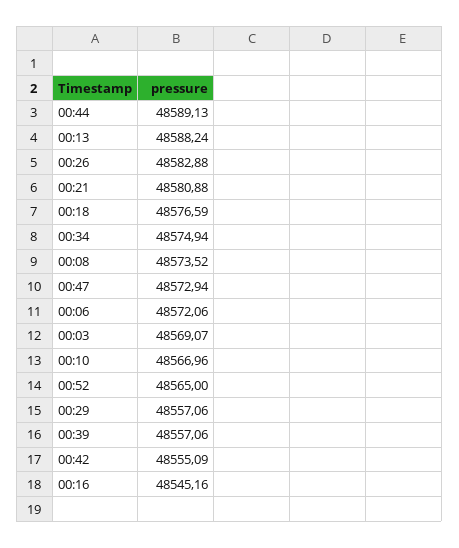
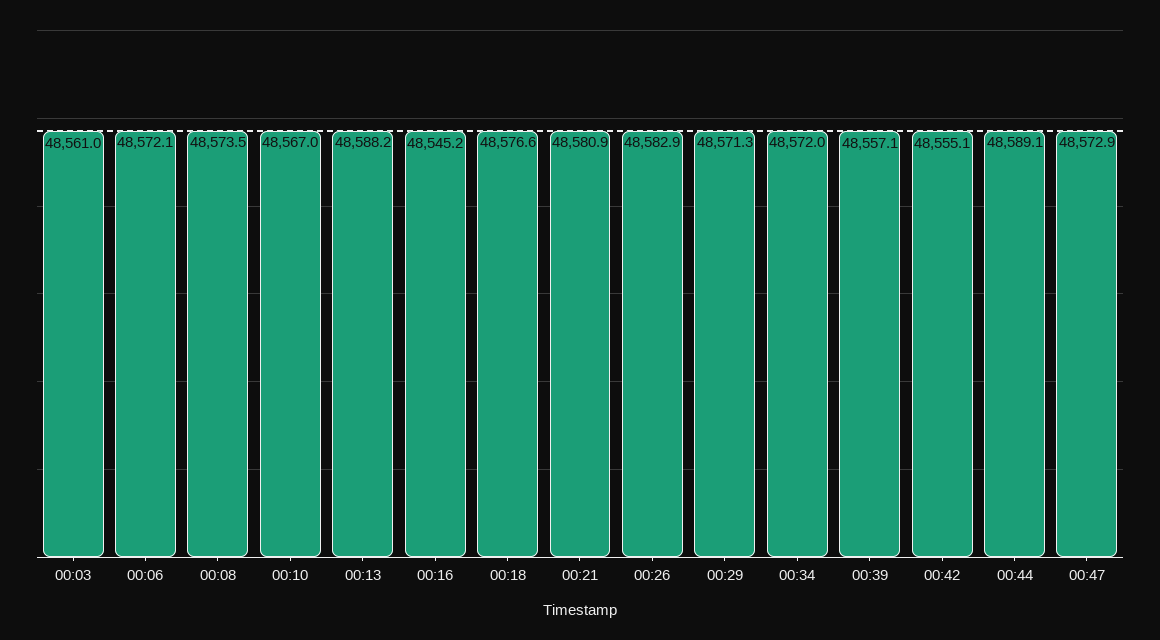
00:34: 48574.94 -> 48572
00:03: 48569.07 -> 48561
00:52: 48565 -> none
00:29: 48557.06 -> 48571.3

